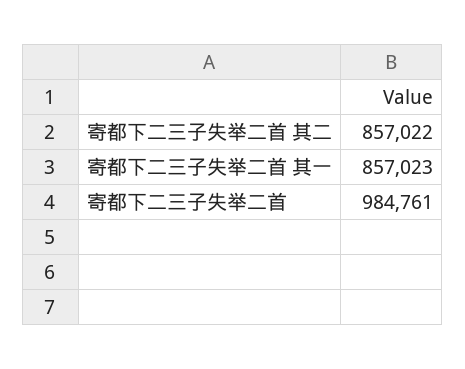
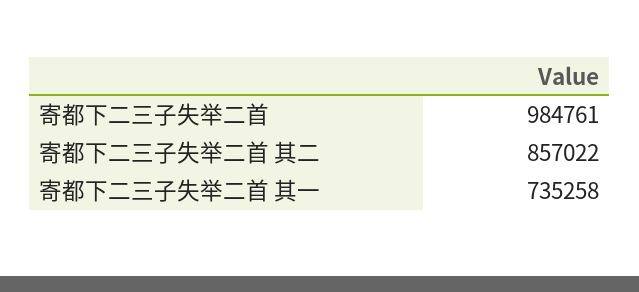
寄都下二三子失举二首 其一: 857023 -> 735258

